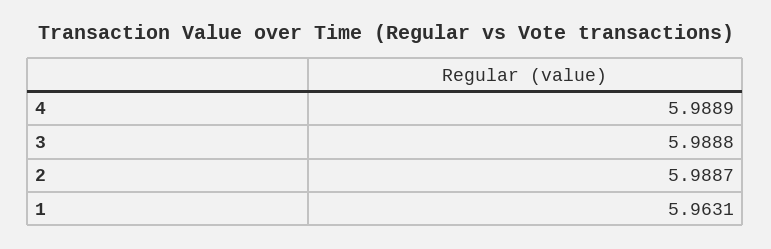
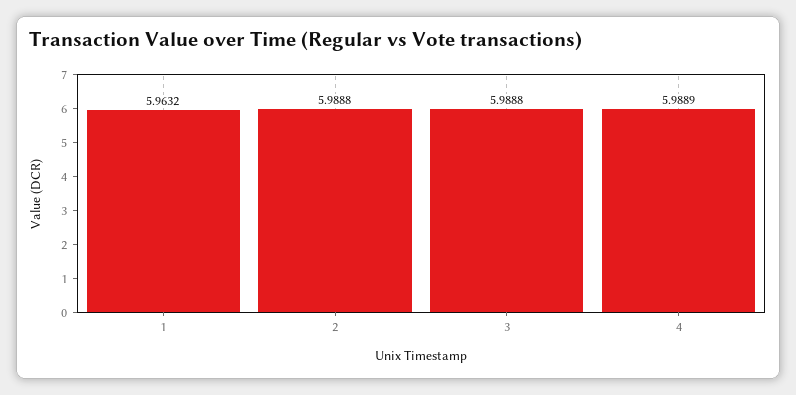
2: 5.9887 -> 5.9888
1: 5.9631 -> 5.9632

